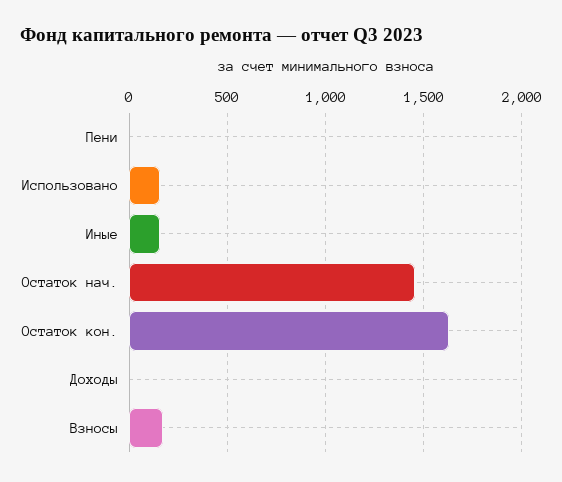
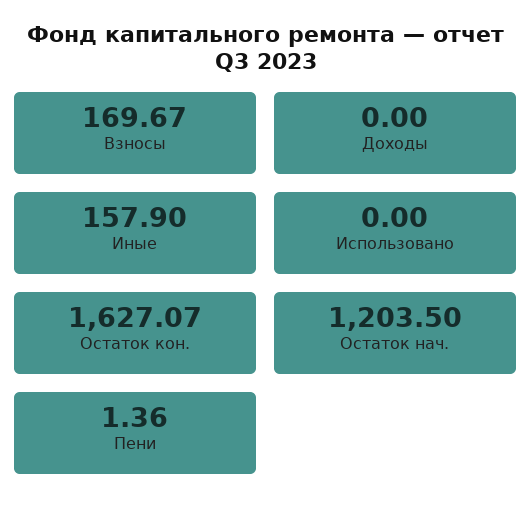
Использовано: 150 -> 0
Остаток нач.: 1450 -> 1203.5

